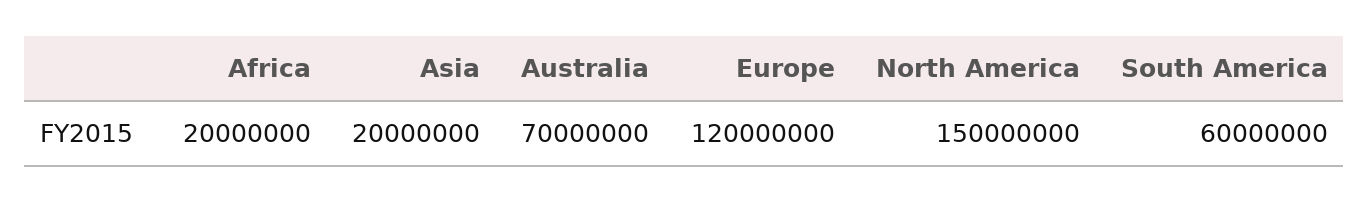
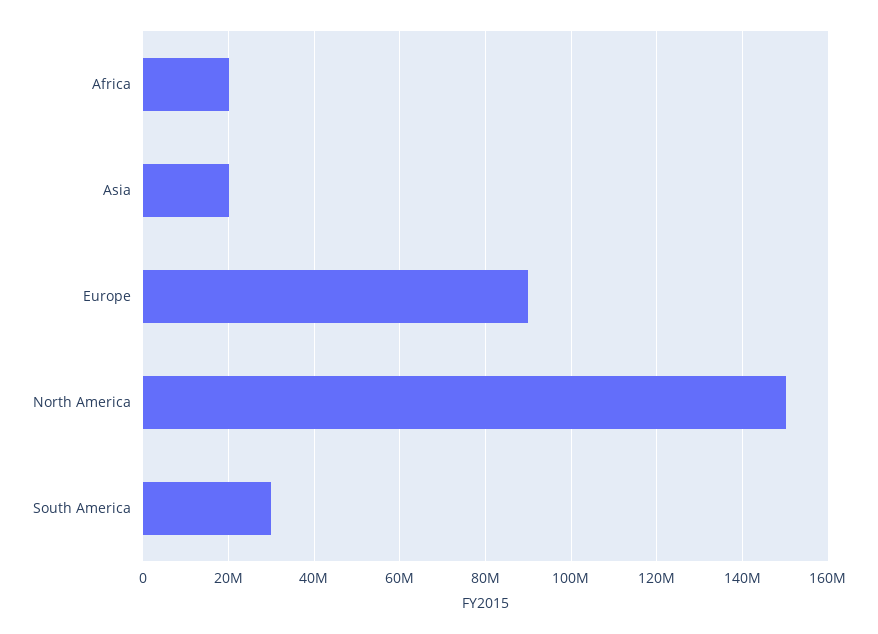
Australia: 70000000 -> none
Europe: 120000000 -> 90000000
South America: 60000000 -> 30000000

